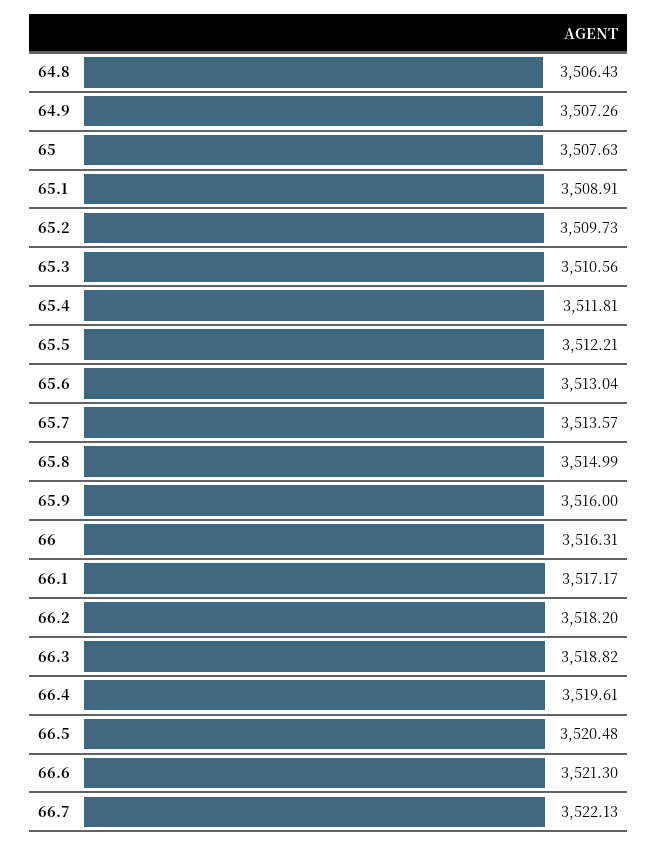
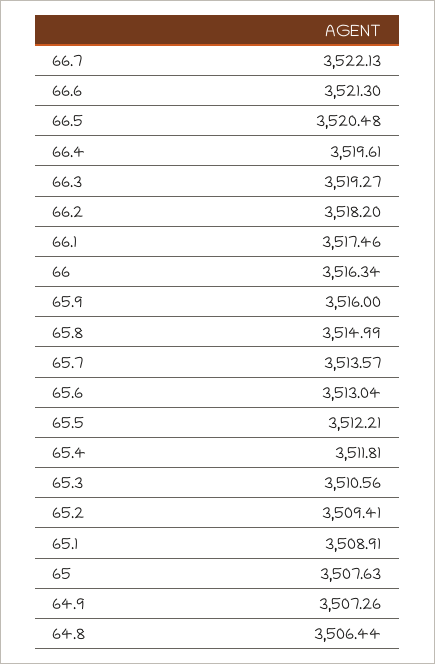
64.8: 3506.43 -> 3506.44
65.2: 3509.73 -> 3509.41
66: 3516.31 -> 3516.34
66.1: 3517.17 -> 3517.46
66.3: 3518.82 -> 3519.27

